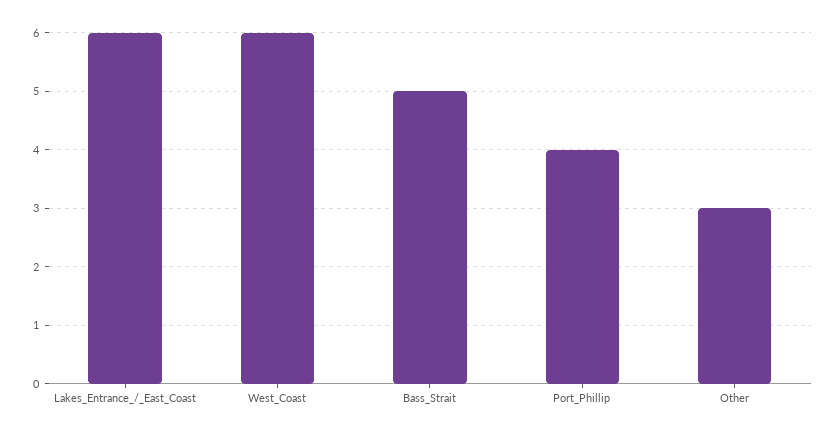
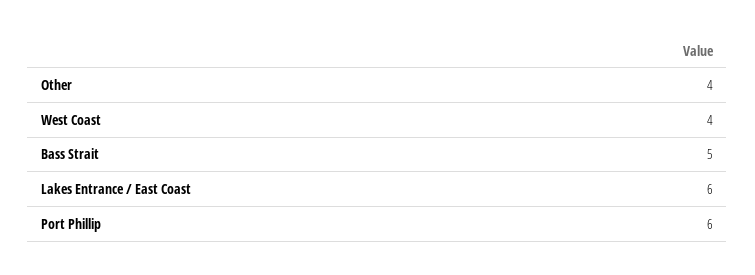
West_Coast: 6 -> 4
Port_Phillip: 4 -> 6
Other: 3 -> 4

